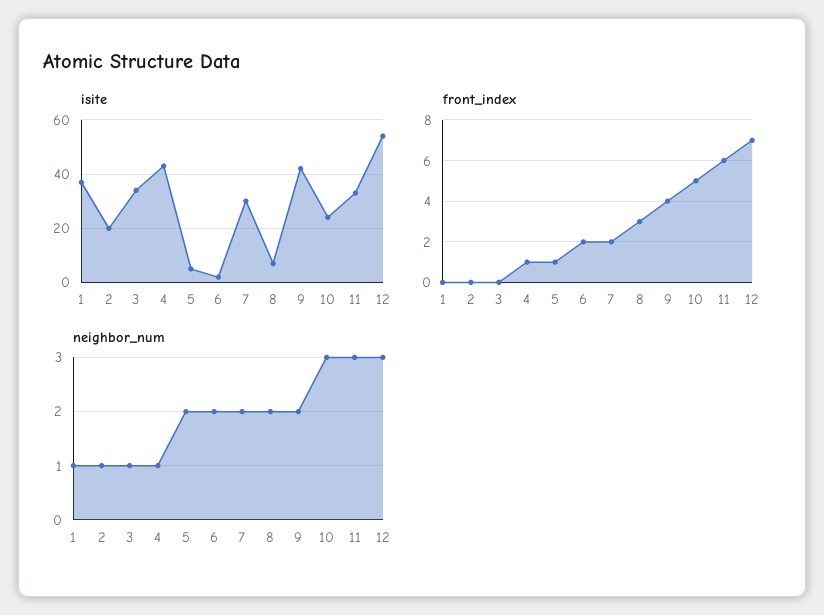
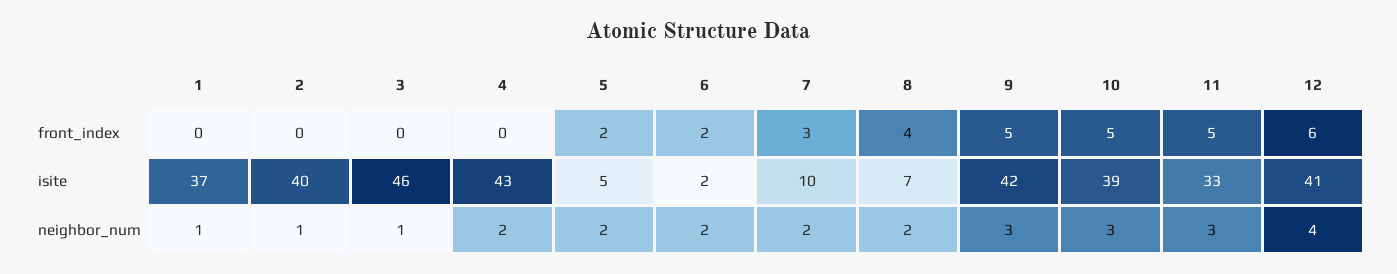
isite, 2: 20 -> 40
isite, 3: 35 -> 46
isite, 7: 30 -> 10
isite, 10: 25 -> 39
isite, 12: 55 -> 41
front_index, 4: 1 -> 0
front_index, 5: 1 -> 2
front_index, 7: 2 -> 3
front_index, 8: 3 -> 4
front_index, 9: 4 -> 5
front_index, 11: 6 -> 5
front_index, 12: 7 -> 6
neighbor_num, 4: 1 -> 2
neighbor_num, 9: 2 -> 3
neighbor_num, 12: 3 -> 4

